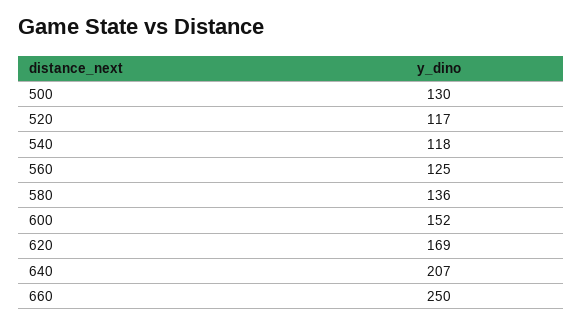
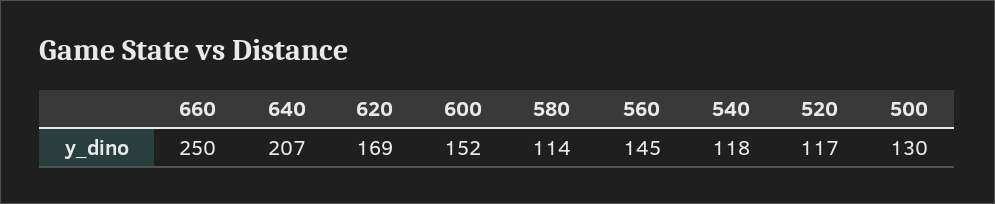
560: 125 -> 145
580: 136 -> 114

